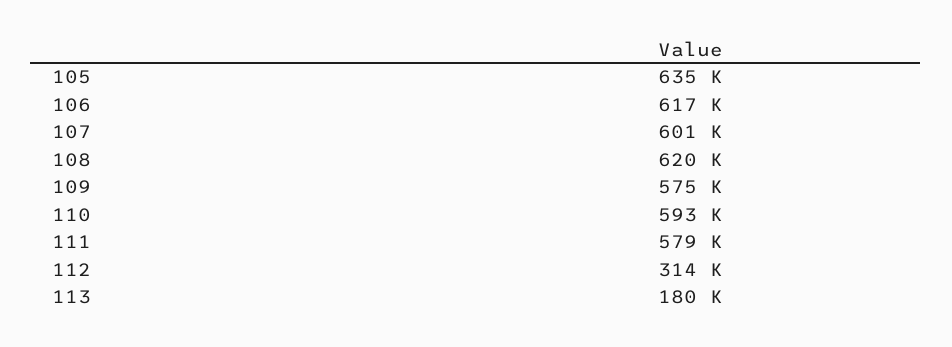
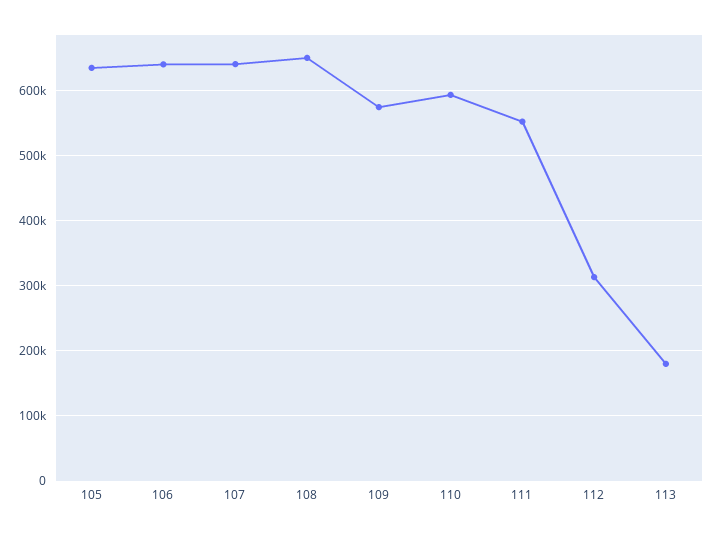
106: 617000 -> 640000
107: 601000 -> 640000
108: 620000 -> 650000
111: 579000 -> 550000

